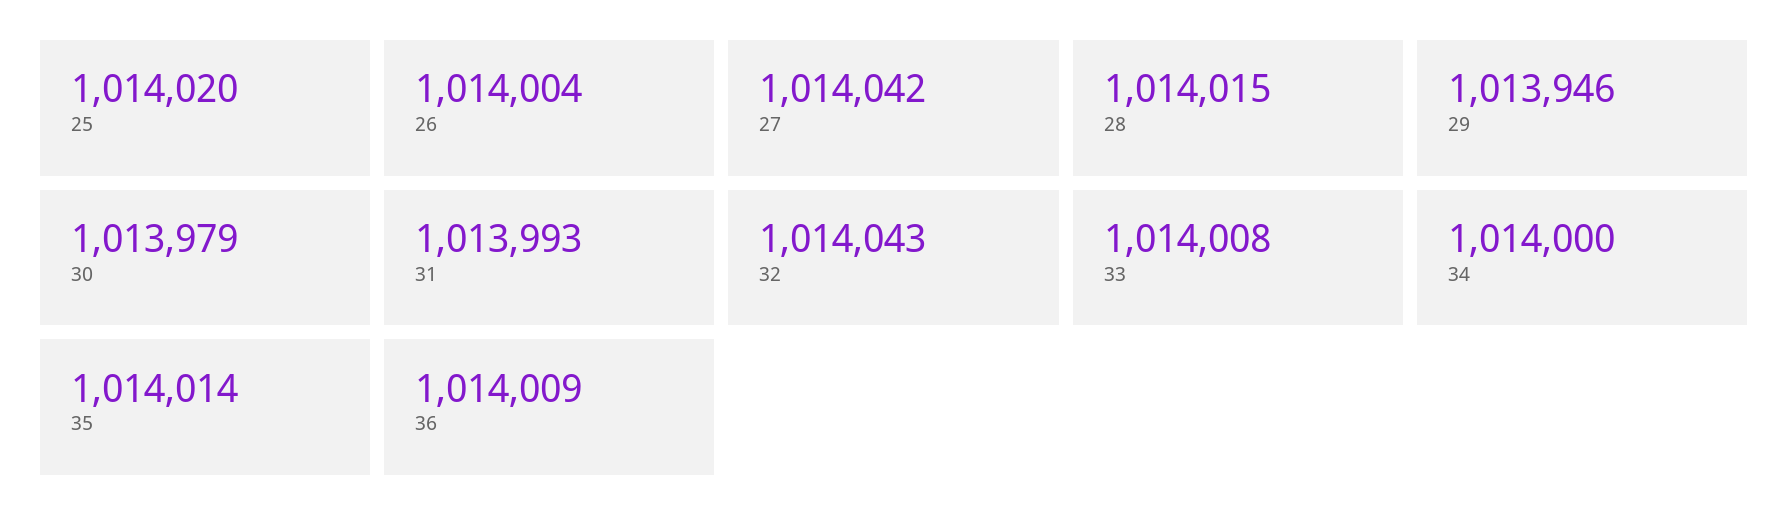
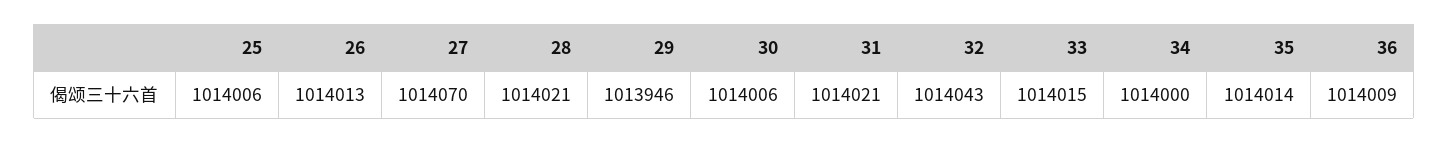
25: 1014020 -> 1014006
26: 1014004 -> 1014013
27: 1014042 -> 1014070
28: 1014015 -> 1014021
30: 1013979 -> 1014006
31: 1013993 -> 1014021
33: 1014008 -> 1014015

